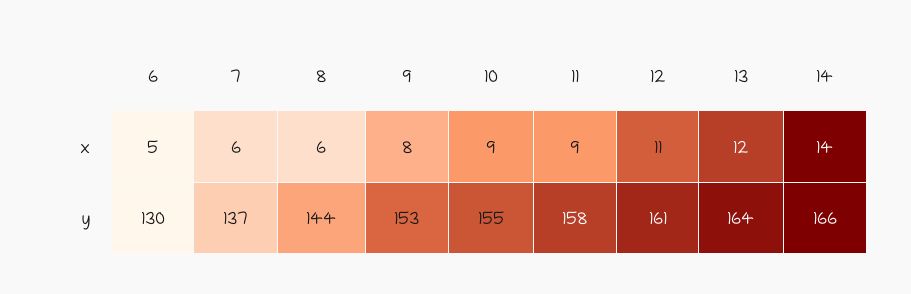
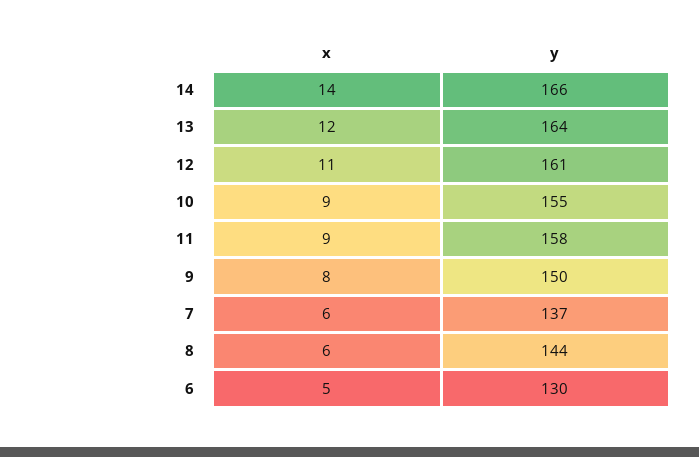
9, y: 153 -> 150

